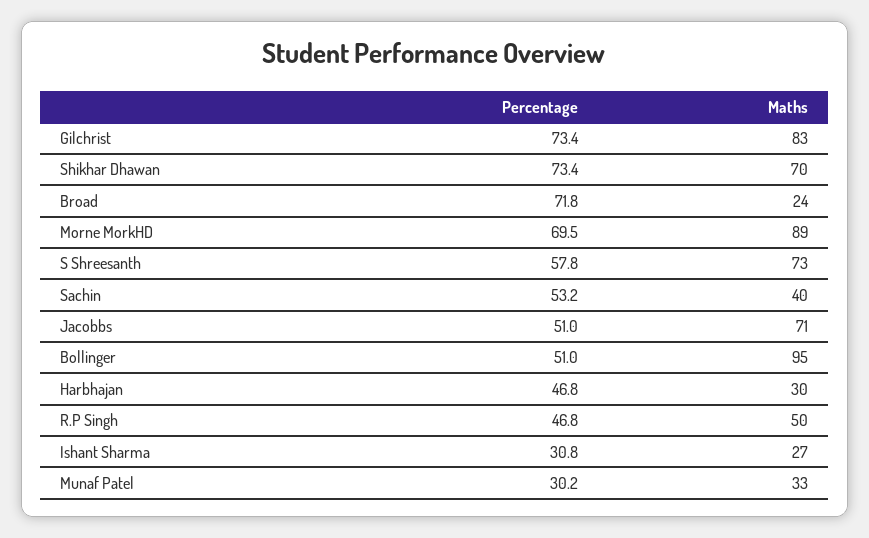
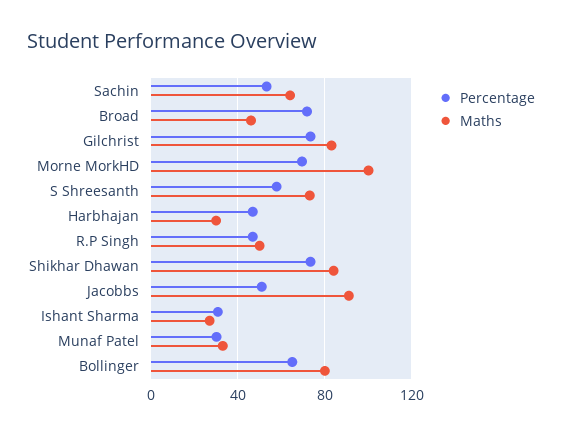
Maths, Shikhar Dhawan: 70 -> 85
Maths, Broad: 24 -> 45
Maths, Morne MorkHD: 89 -> 100
Maths, Sachin: 40 -> 65
Maths, Jacobbs: 71 -> 90
Percentage, Bollinger: 51 -> 65
Maths, Bollinger: 95 -> 80

